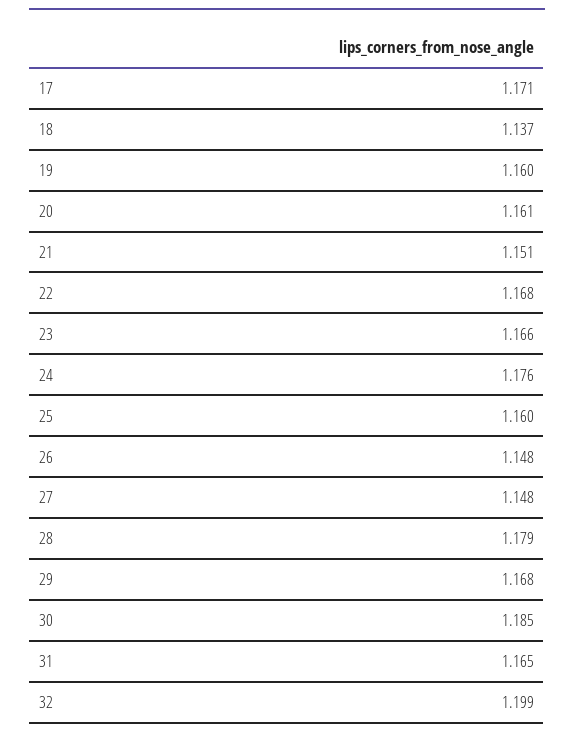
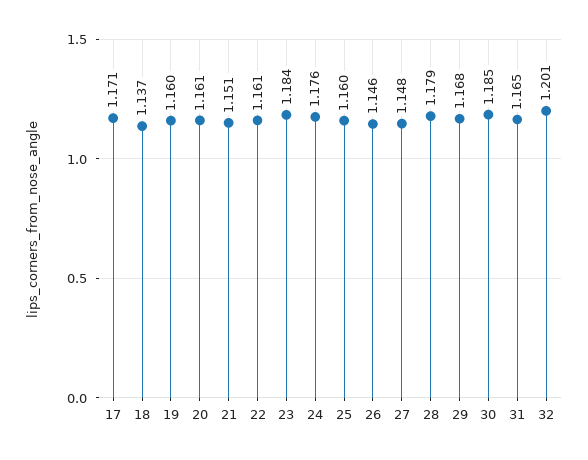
22: 1.168 -> 1.161
23: 1.166 -> 1.184
26: 1.148 -> 1.146
32: 1.199 -> 1.201

